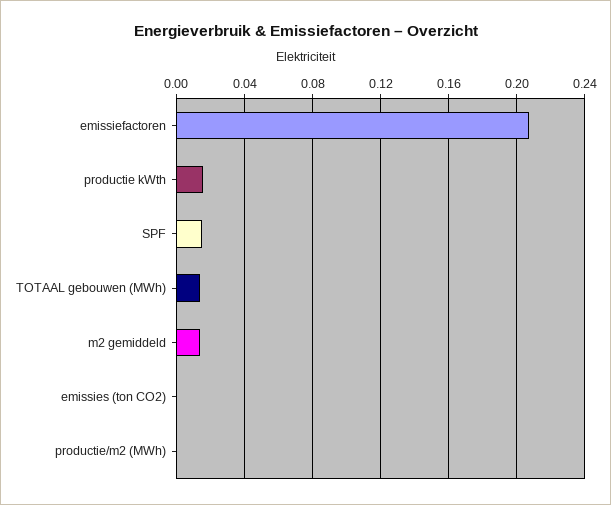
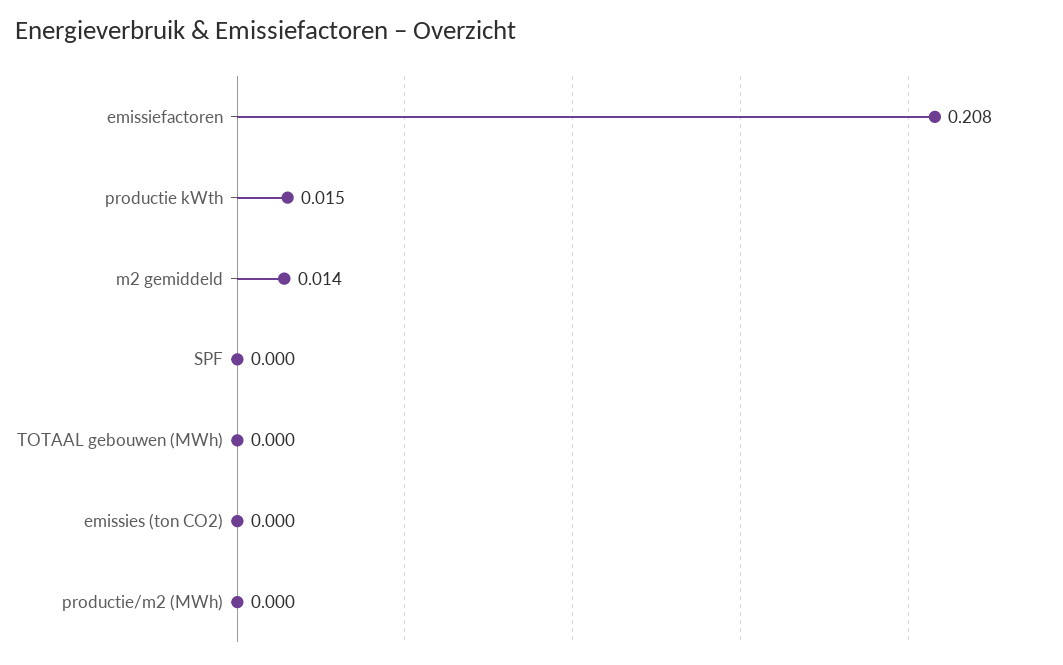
SPF: 0.015 -> 0
TOTAAL gebouwen (MWh): 0.015 -> 0

